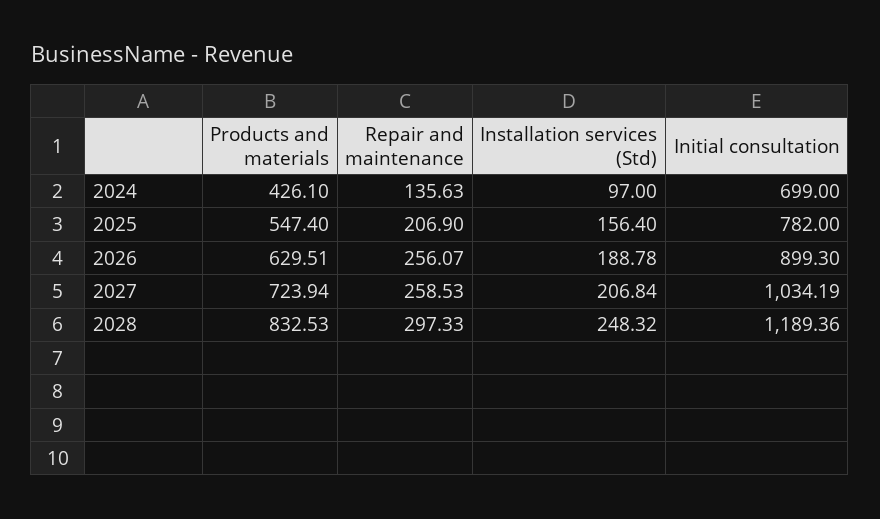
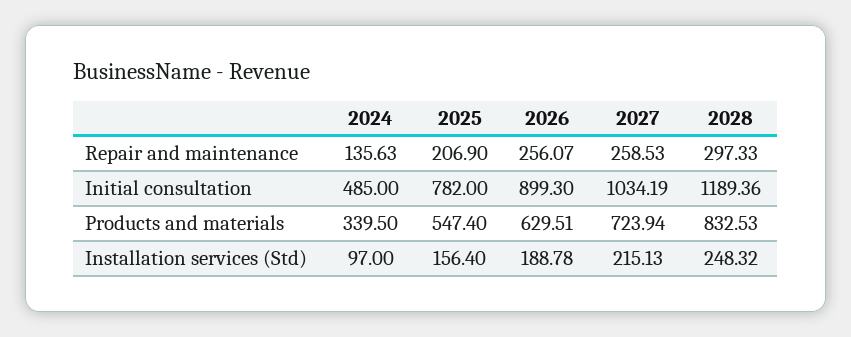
Products and materials, 2024: 426.1 -> 339.5
Initial consultation, 2024: 699 -> 485
Installation services (Std), 2027: 206.84 -> 215.13

